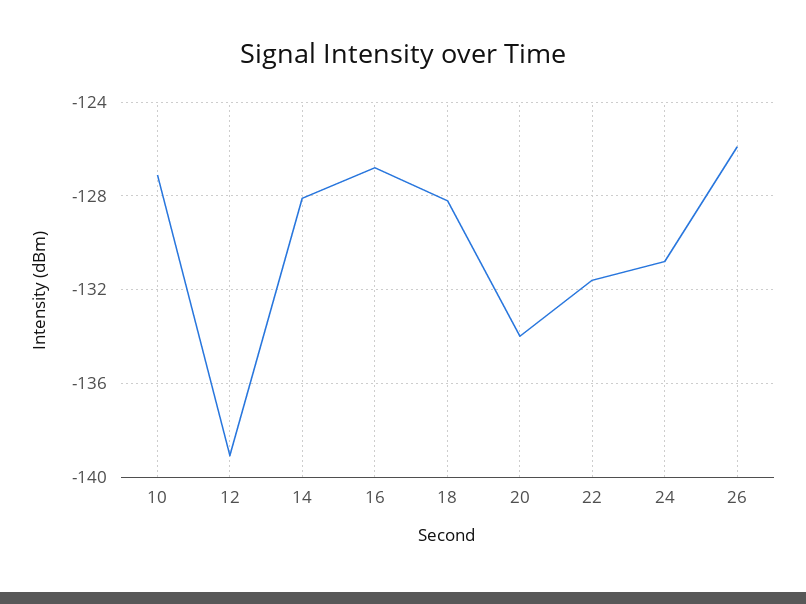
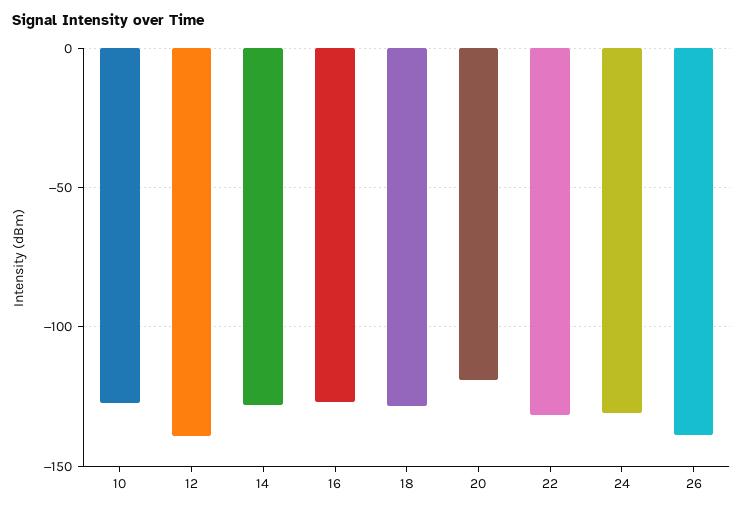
20: -134 -> -120
26: -126 -> -140

